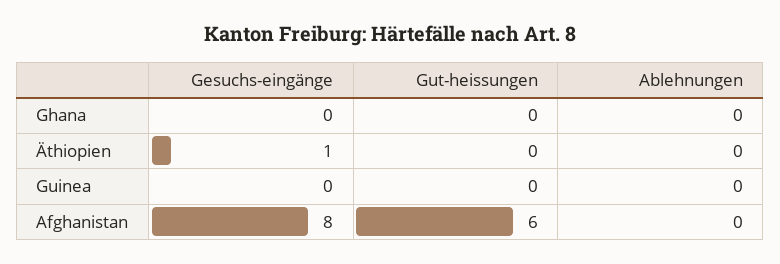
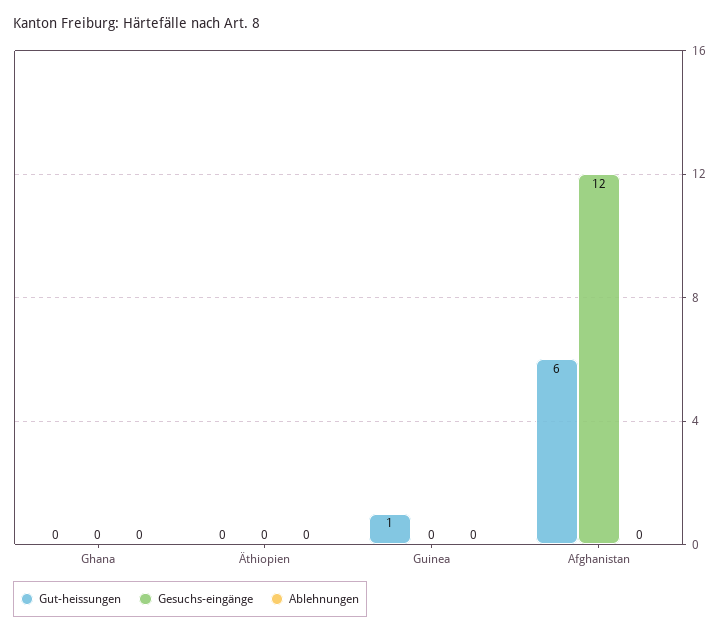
Gesuchs-eingänge, Äthiopien: 1 -> 0
Gut-heissungen, Guinea: 0 -> 1
Gesuchs-eingänge, Afghanistan: 8 -> 12

